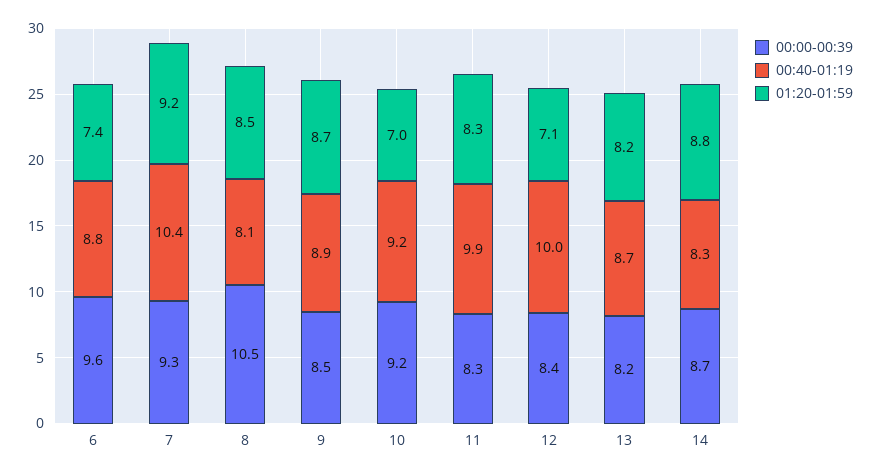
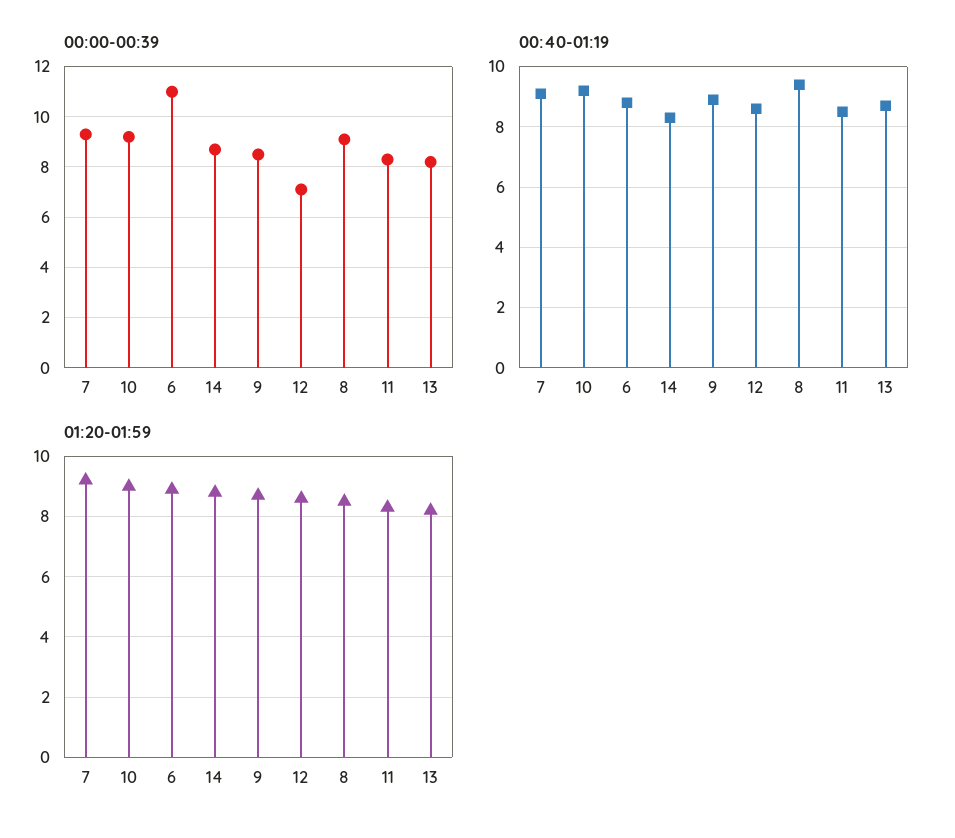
00:00-00:39, 6: 9.6 -> 11
01:20-01:59, 6: 7.4 -> 9
00:40-01:19, 7: 10.4 -> 9
00:00-00:39, 8: 10.5 -> 9
00:40-01:19, 8: 8.1 -> 9.5
01:20-01:59, 10: 7 -> 9
00:40-01:19, 11: 9.9 -> 8.5
00:00-00:39, 12: 8.4 -> 7
00:40-01:19, 12: 10 -> 8.5
01:20-01:59, 12: 7.1 -> 8.5

